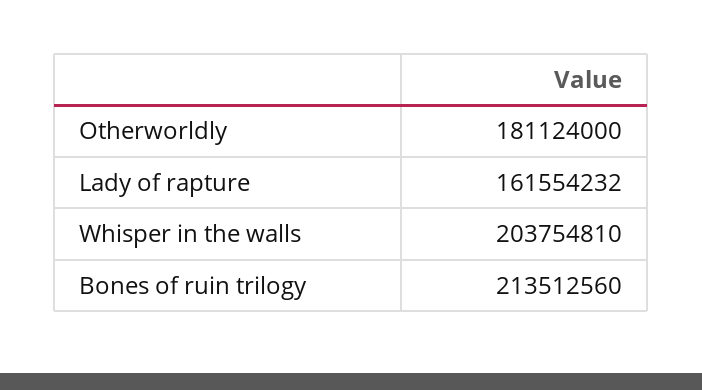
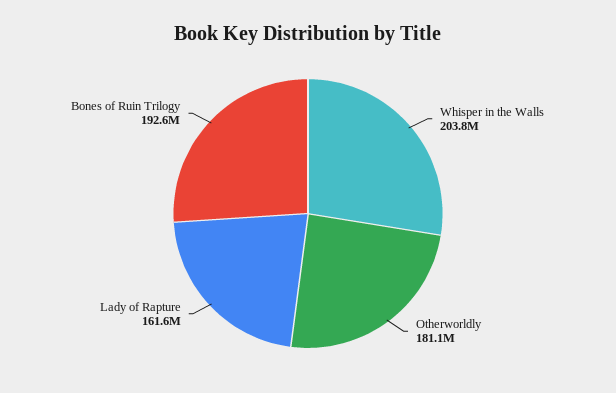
Bones of ruin trilogy: 213512560 -> 192600000

